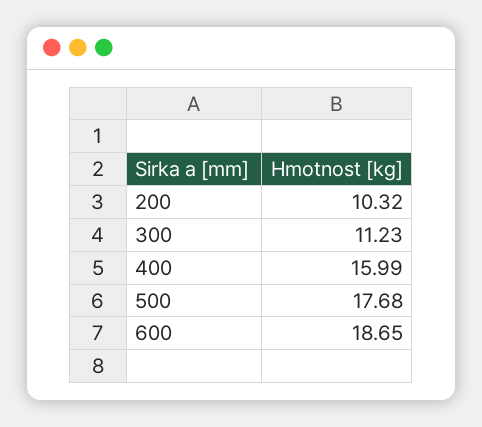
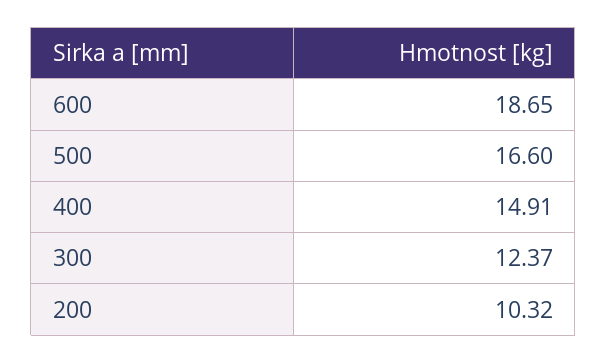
300: 11.23 -> 12.37
400: 15.99 -> 14.91
500: 17.68 -> 16.6

